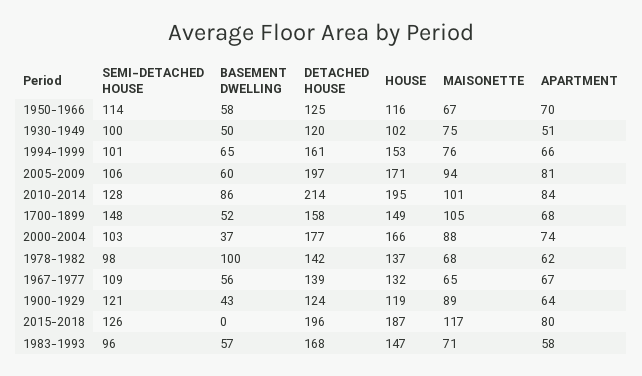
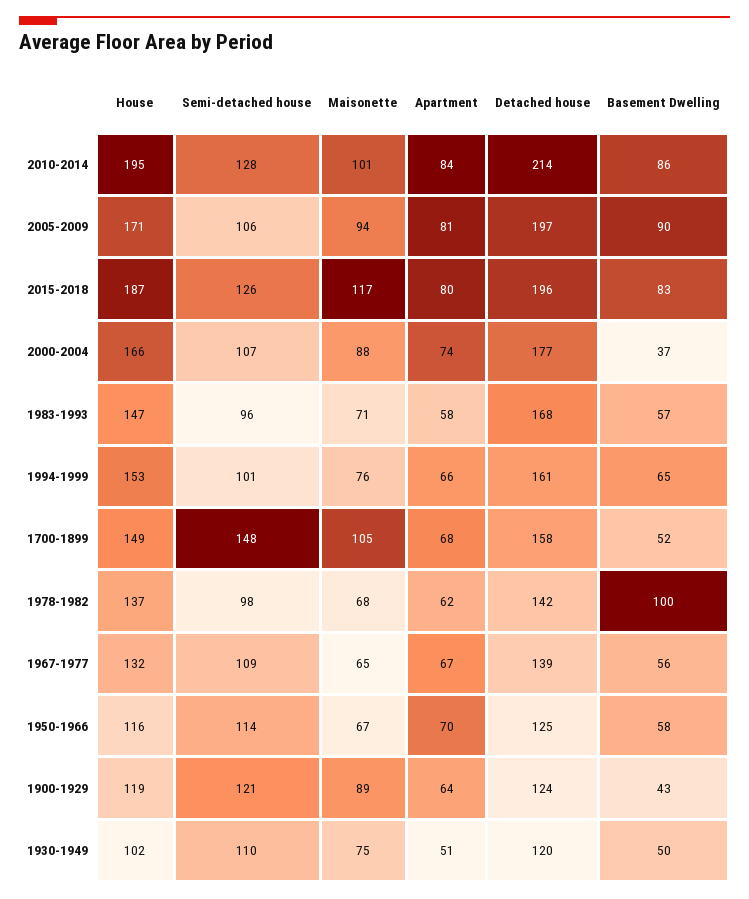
SEMI-DETACHED HOUSE, 1930-1949: 100 -> 110
BASEMENT DWELLING, 2005-2009: 60 -> 90
SEMI-DETACHED HOUSE, 2000-2004: 103 -> 107
BASEMENT DWELLING, 2015-2018: 0 -> 83

